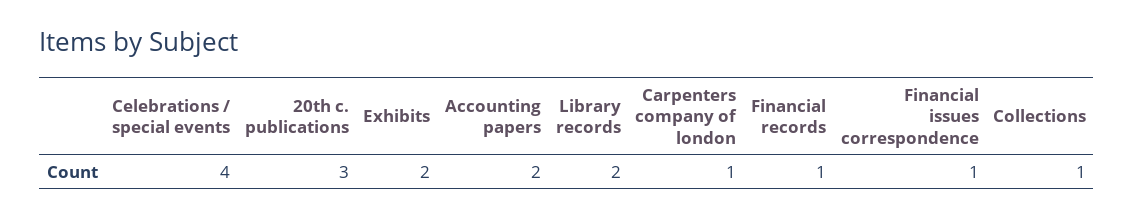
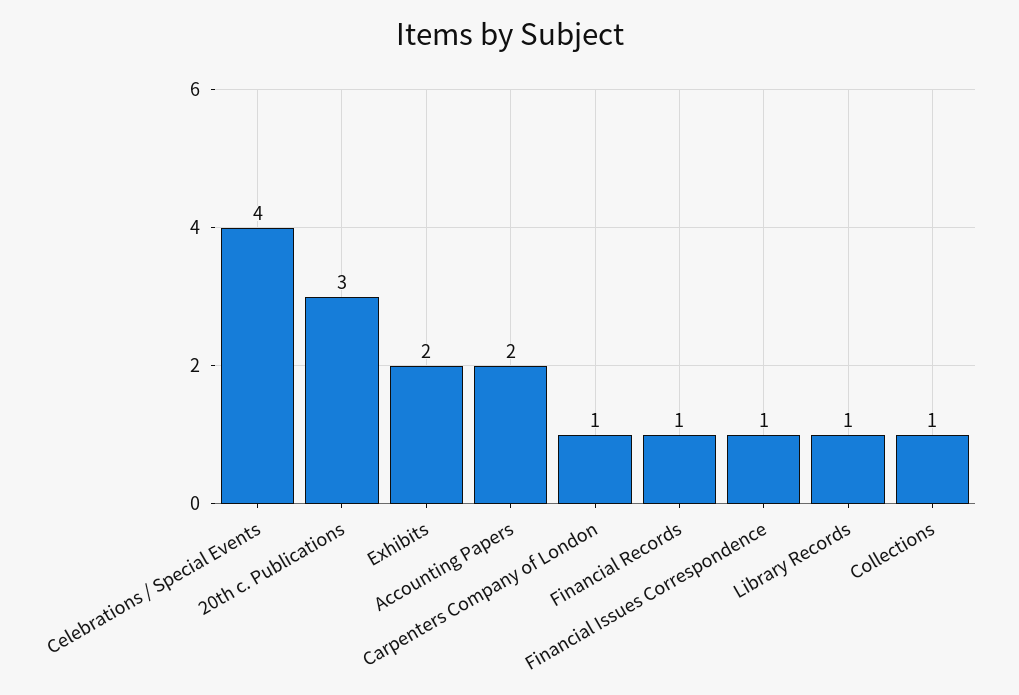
Library records: 2 -> 1

